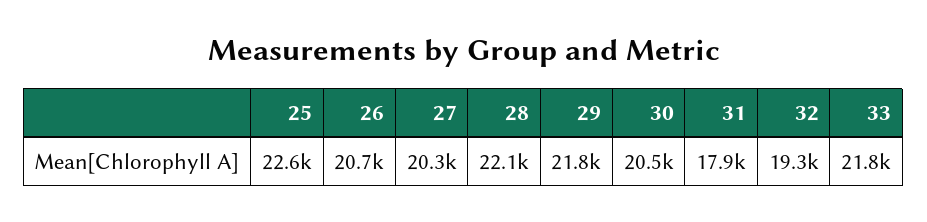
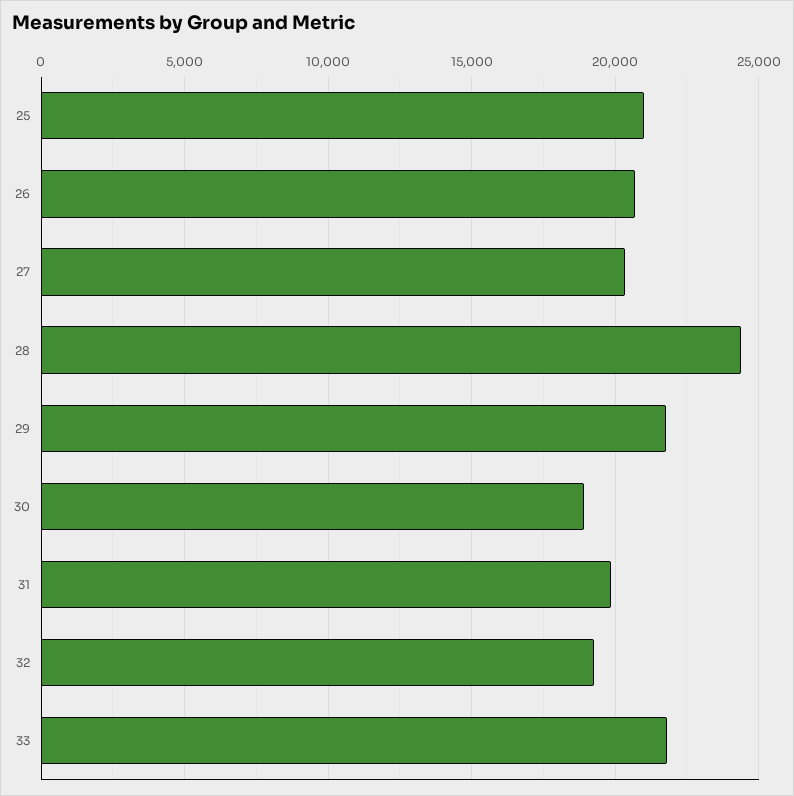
25: 22600 -> 21000
28: 22100 -> 24500
30: 20500 -> 19000
31: 17900 -> 20000

